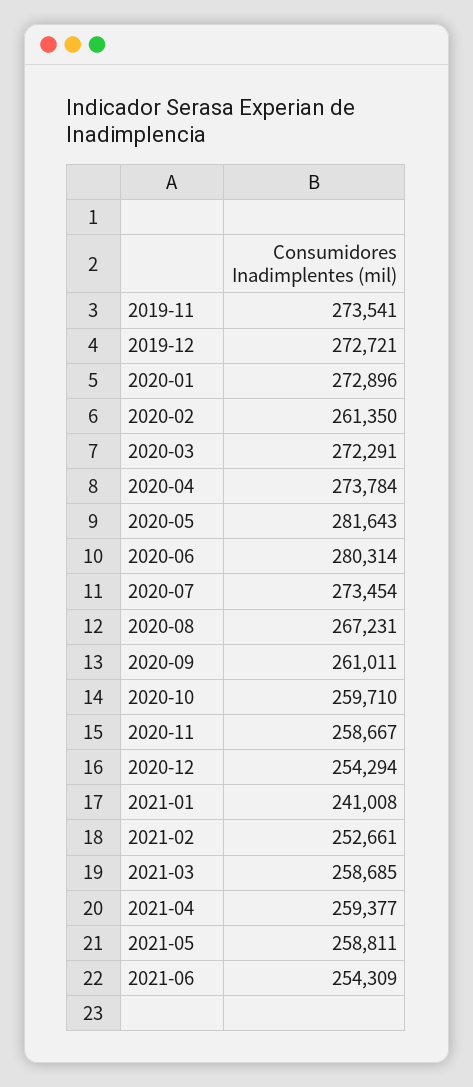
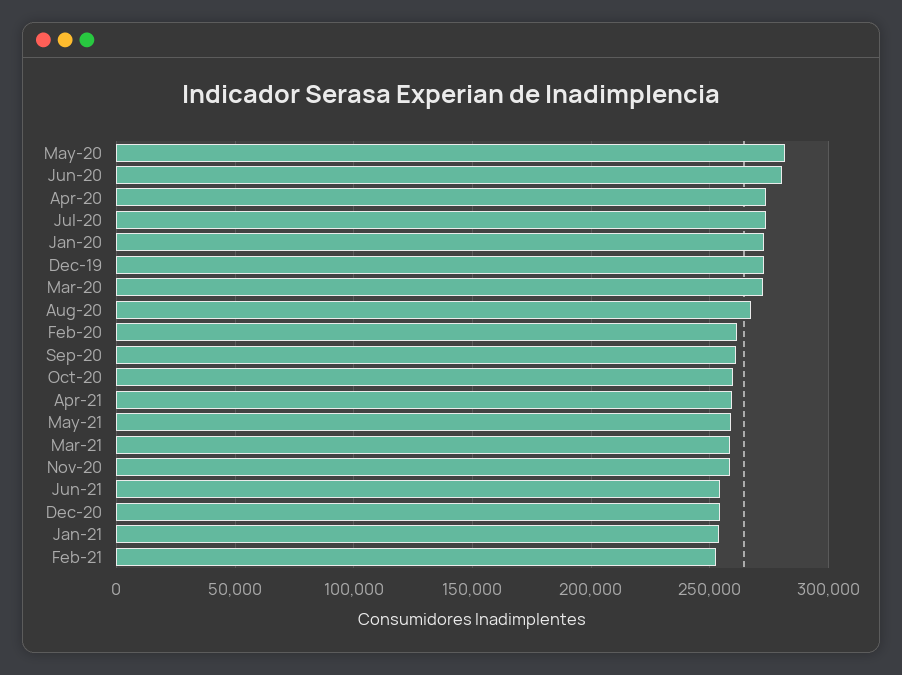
2019-11: 273541 -> none
2021-01: 241008 -> 255000

